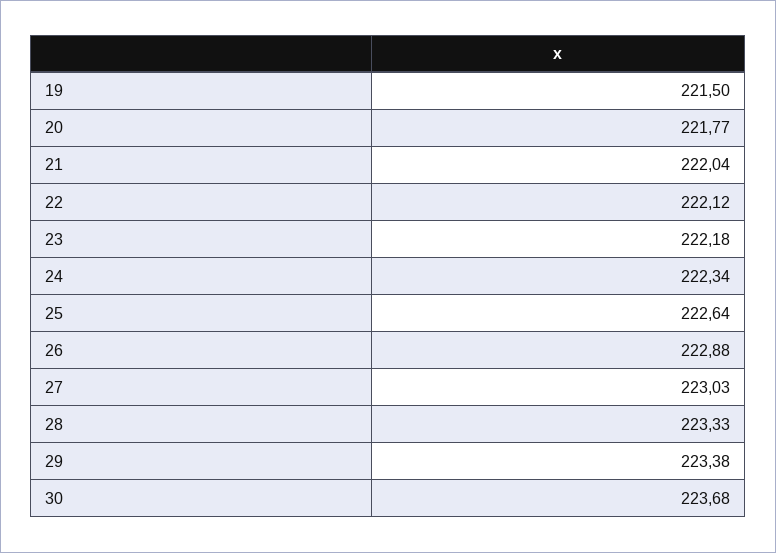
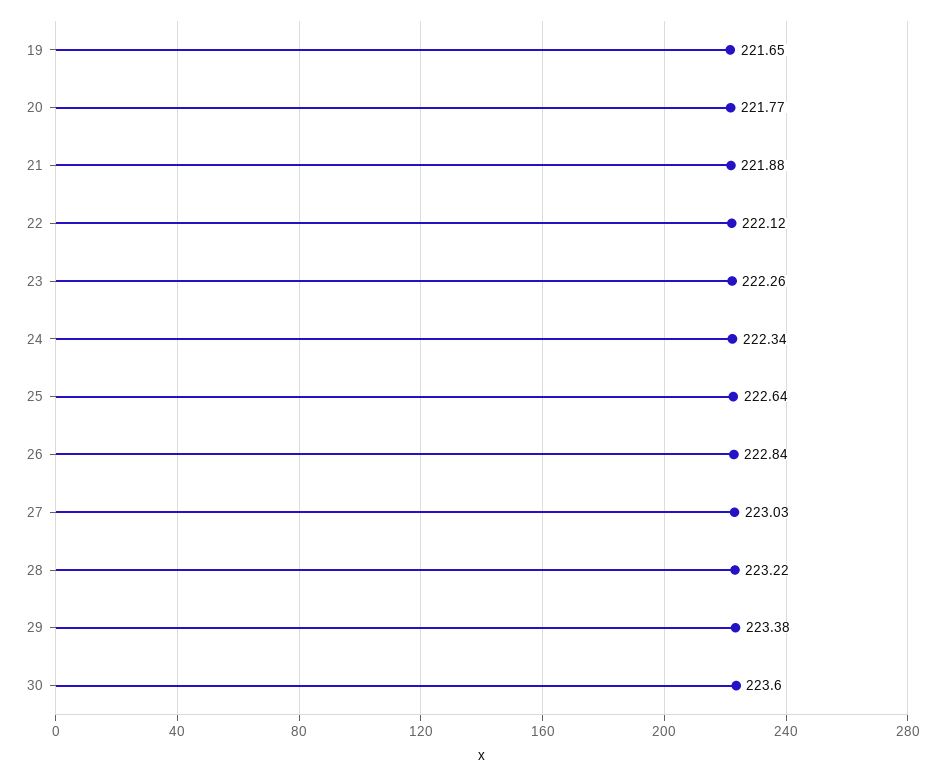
19: 221.5 -> 221.65
21: 222.04 -> 221.88
23: 222.18 -> 222.26
26: 222.88 -> 222.84
28: 223.33 -> 223.22
30: 223.68 -> 223.6

